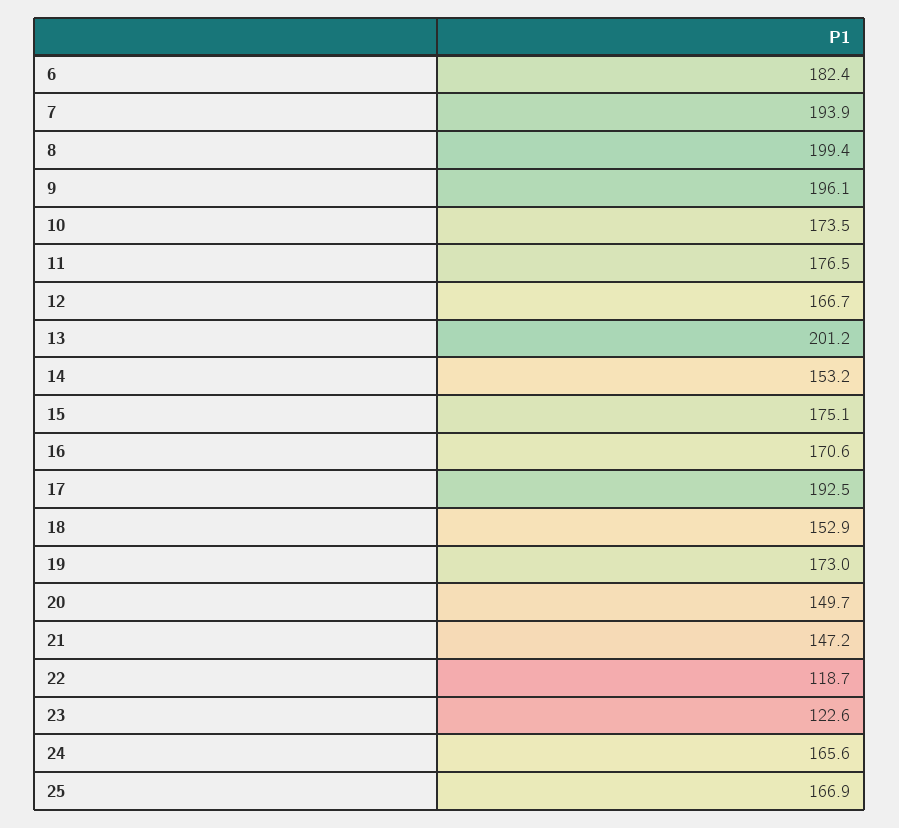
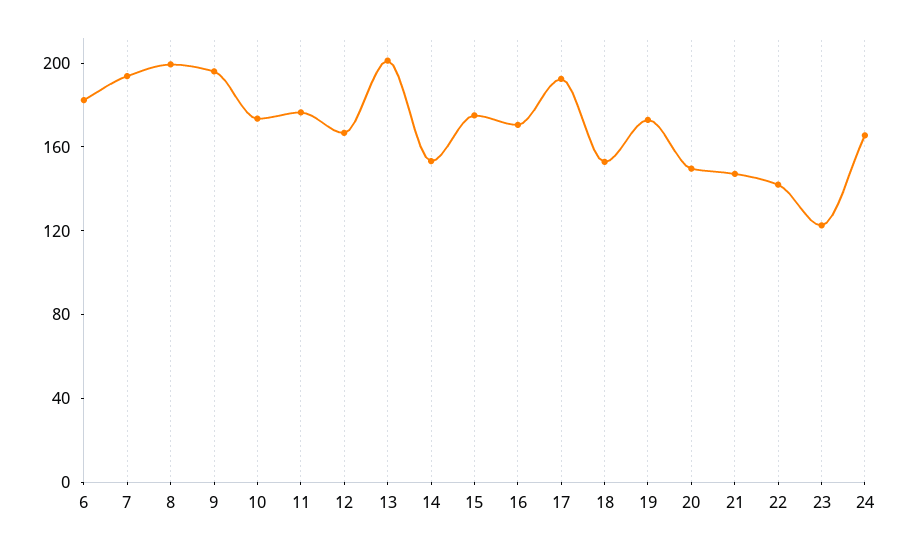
22: 118.7 -> 140
25: 166.9 -> none

